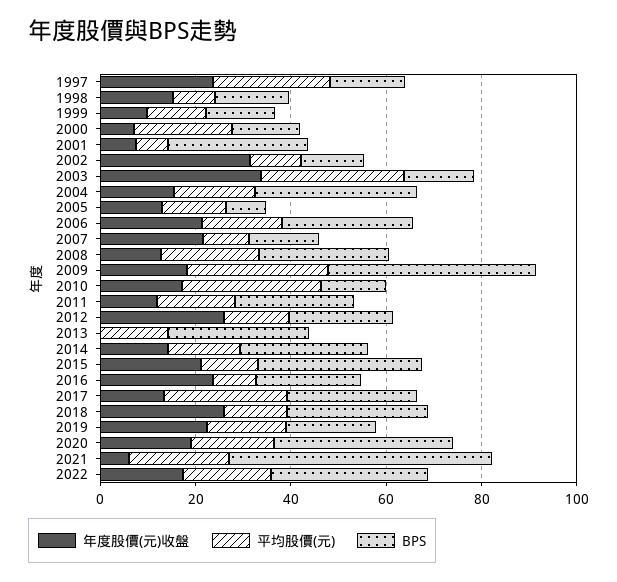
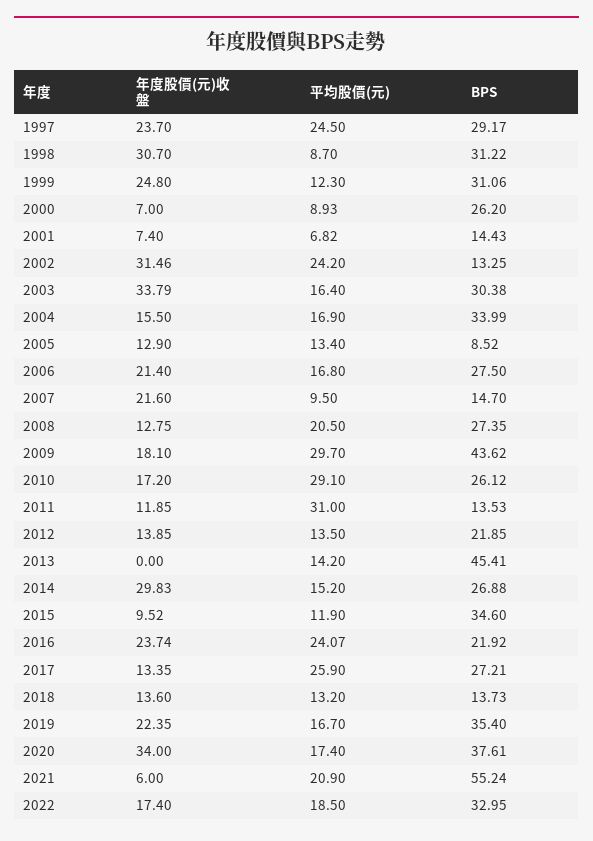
BPS, 1997: 15 -> 29.17
年度股價(元)收盤, 1998: 15 -> 30.7
BPS, 1998: 15 -> 31.22
年度股價(元)收盤, 1999: 10 -> 24.8
BPS, 1999: 15 -> 31.06
平均股價(元), 2000: 20 -> 8.93
BPS, 2000: 15 -> 26.2
BPS, 2001: 30 -> 14.43
平均股價(元), 2002: 10 -> 24.2
平均股價(元), 2003: 30 -> 16.4
BPS, 2003: 15 -> 30.38
BPS, 2010: 15 -> 26.12
平均股價(元), 2011: 15 -> 31
BPS, 2011: 25 -> 13.53
年度股價(元)收盤, 2012: 25 -> 13.85
BPS, 2013: 30 -> 45.41
年度股價(元)收盤, 2014: 15 -> 29.83
年度股價(元)收盤, 2015: 20 -> 9.52
平均股價(元), 2016: 10 -> 24.07
年度股價(元)收盤, 2018: 25 -> 13.6
BPS, 2018: 30 -> 13.73
BPS, 2019: 20 -> 35.4
年度股價(元)收盤, 2020: 20 -> 34

